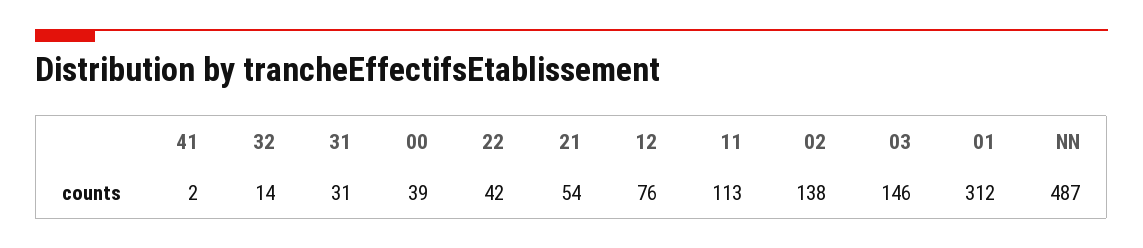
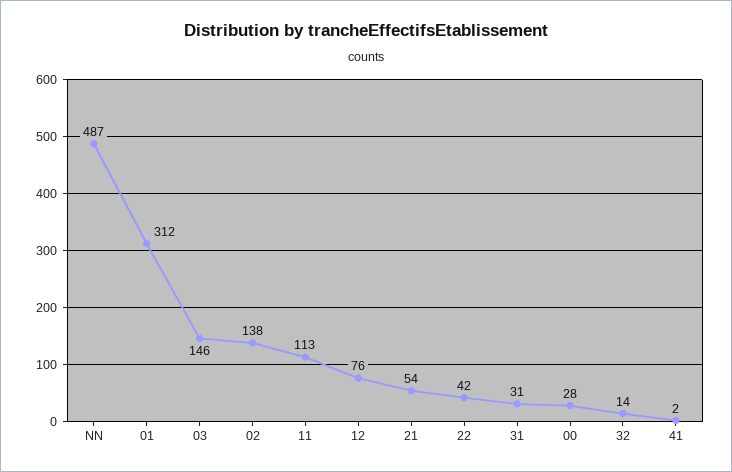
00: 39 -> 28

